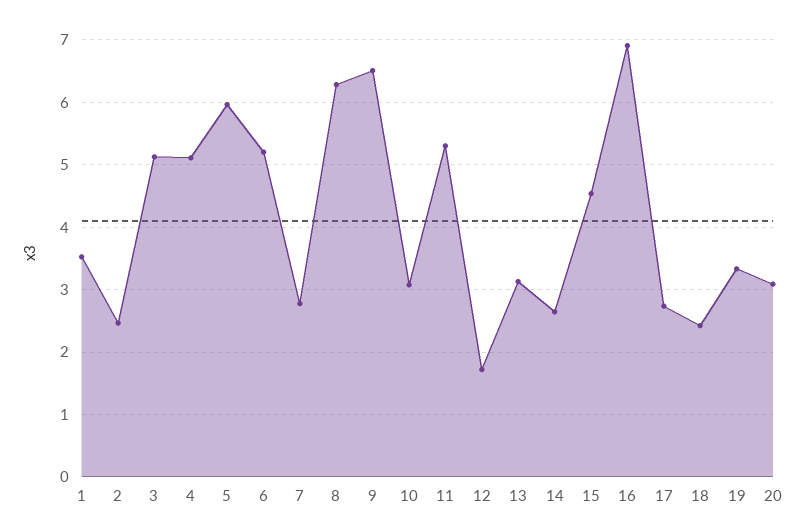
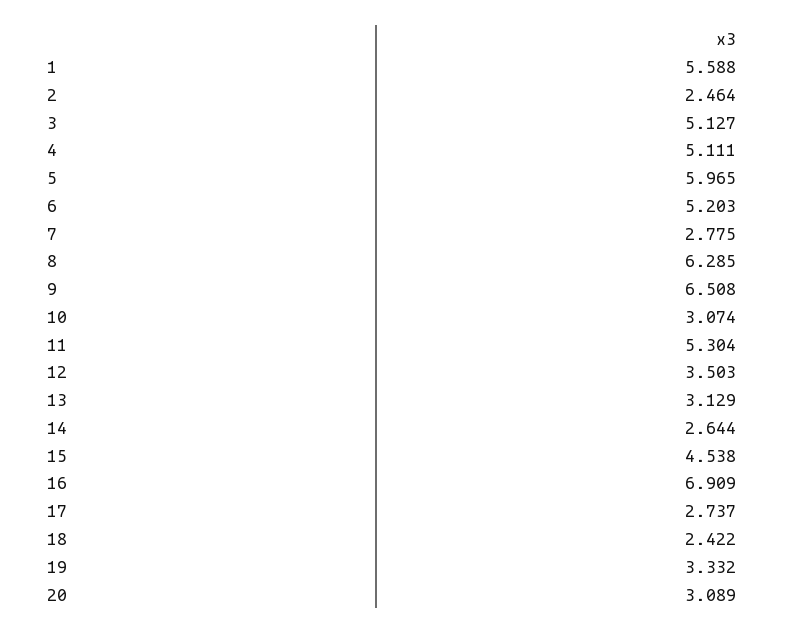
1: 3.5 -> 5.588
12: 1.7 -> 3.503

